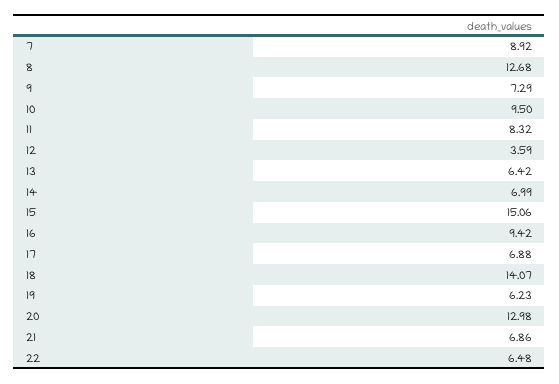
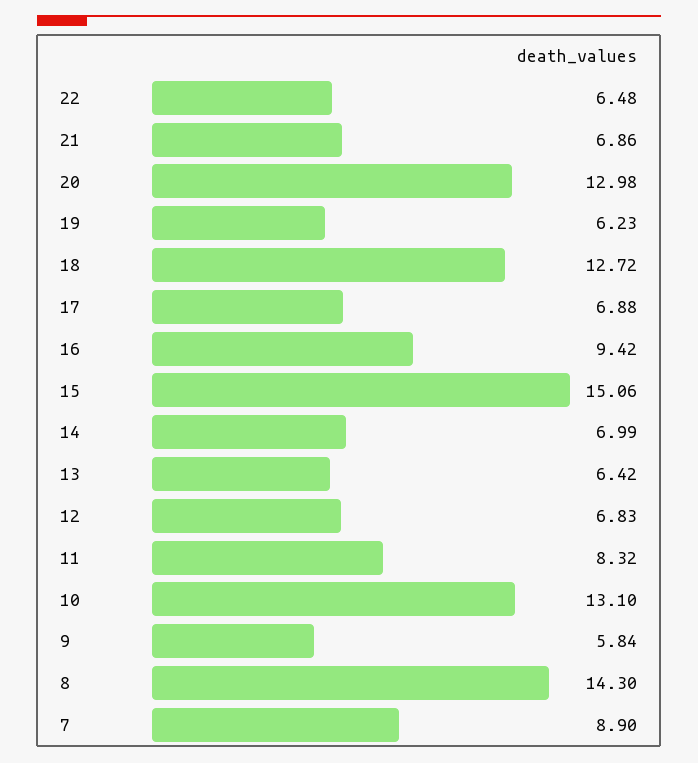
7: 8.92 -> 8.9
8: 12.68 -> 14.3
9: 7.29 -> 5.84
10: 9.5 -> 13.1
12: 3.59 -> 6.83
18: 14.07 -> 12.72

